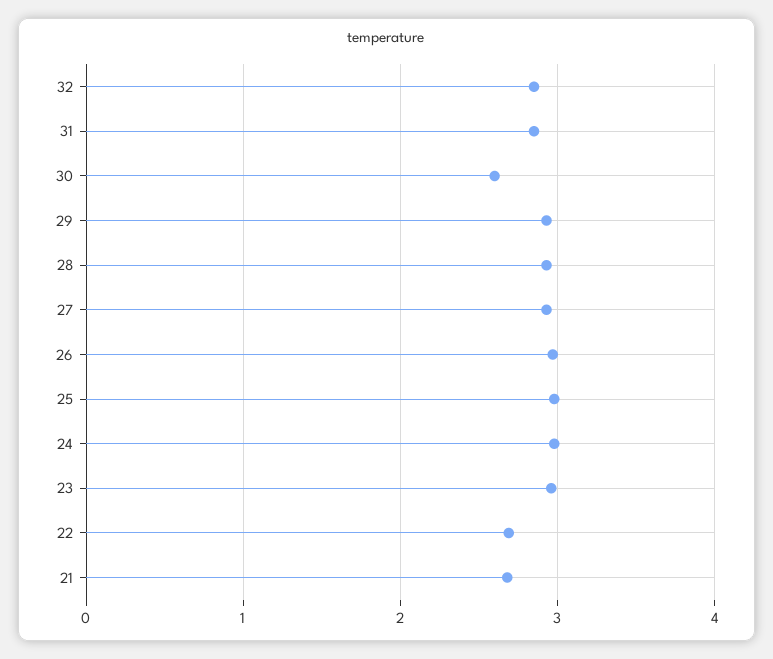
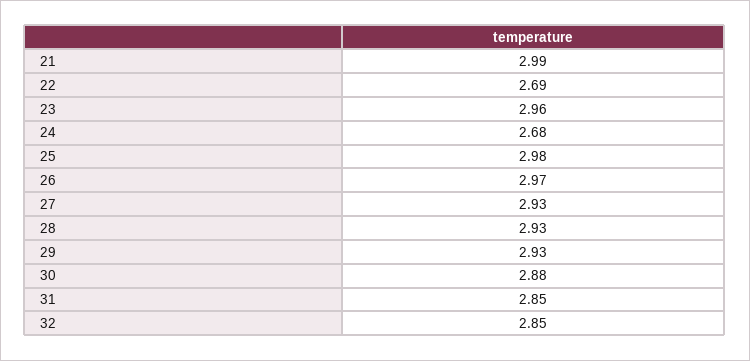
30: 2.6 -> 2.88
24: 3 -> 2.68
21: 2.7 -> 2.99

